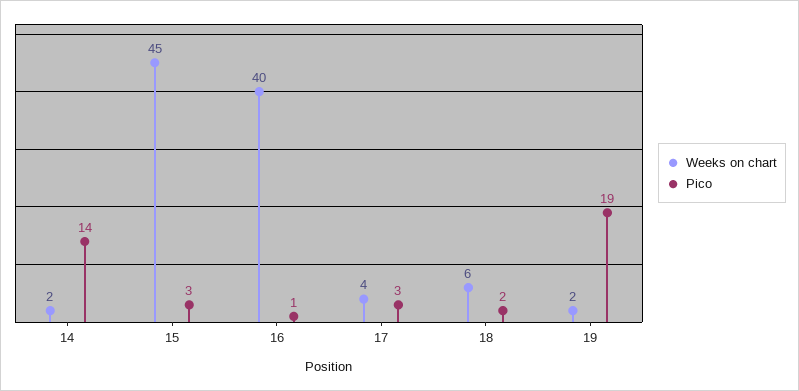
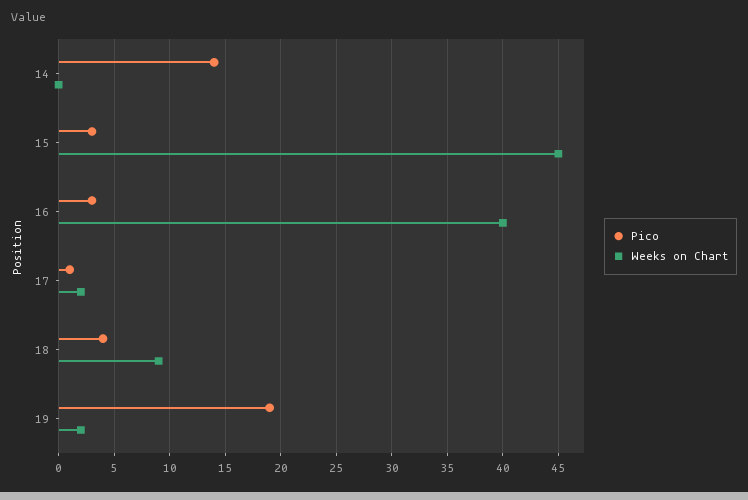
Weeks on chart, 14: 2 -> 0
Pico, 16: 1 -> 3
Weeks on chart, 17: 4 -> 2
Pico, 17: 3 -> 1
Weeks on chart, 18: 6 -> 9
Pico, 18: 2 -> 4

